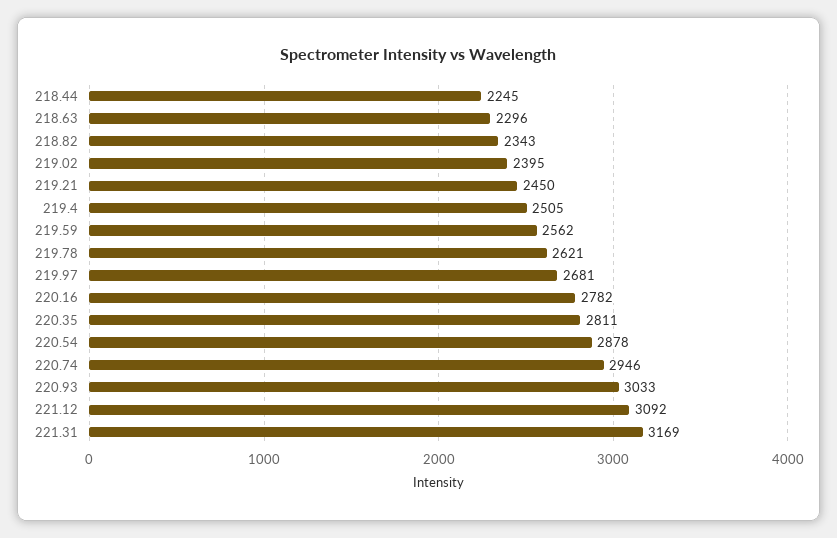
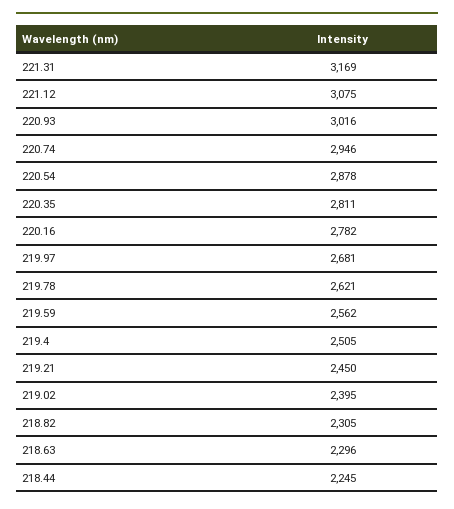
218.82: 2343 -> 2305
220.93: 3033 -> 3016
221.12: 3092 -> 3075

